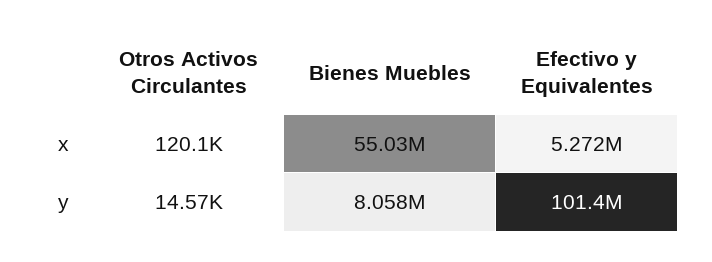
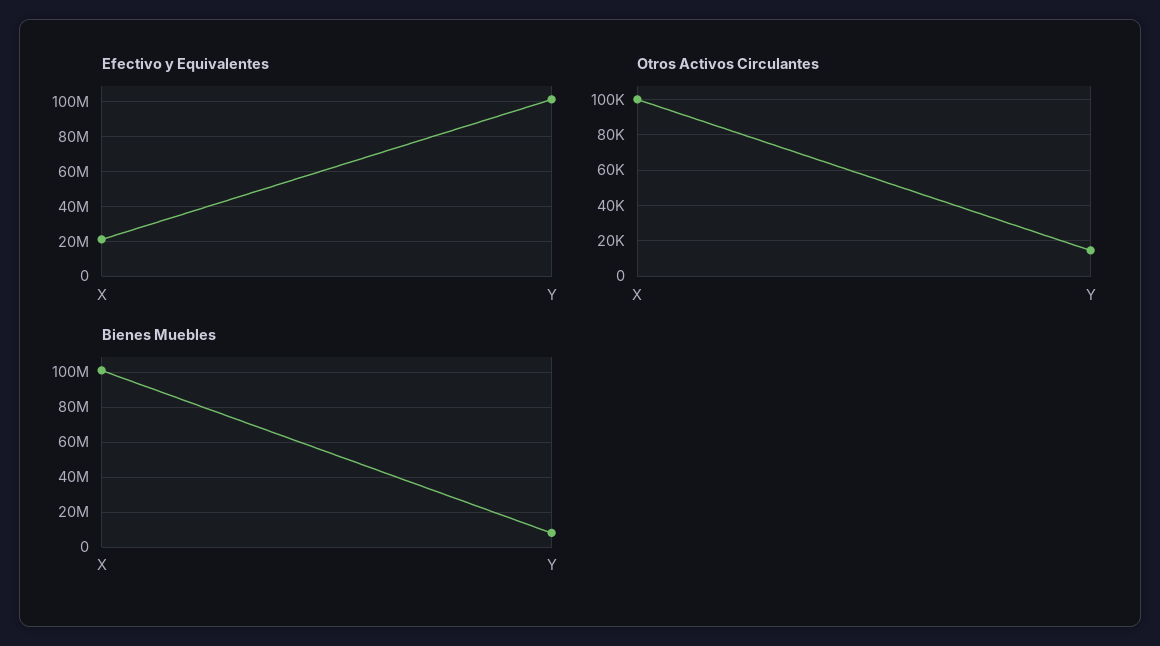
Otros Activos Circulantes, x: 120100 -> 100000
Bienes Muebles, x: 55030000 -> 100000000
Efectivo y Equivalentes, x: 5272000 -> 20000000

